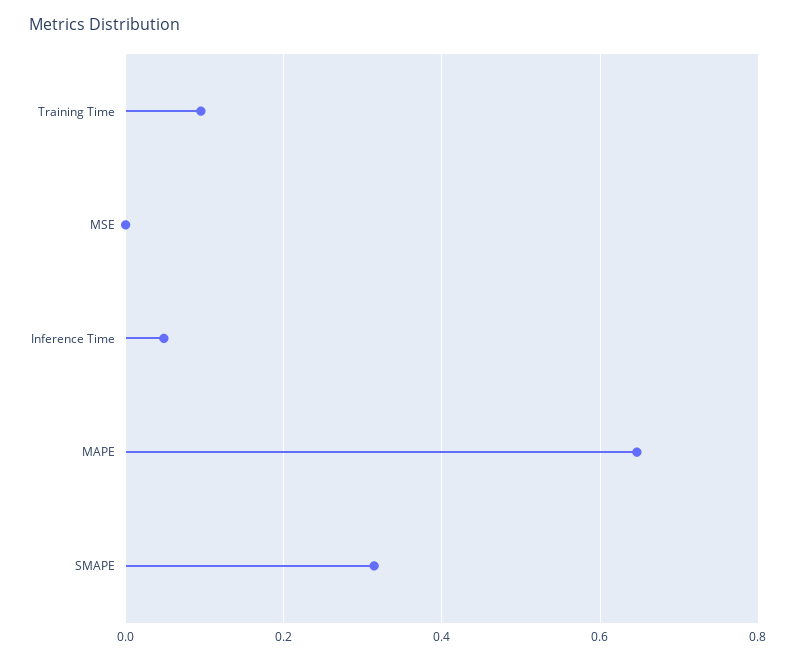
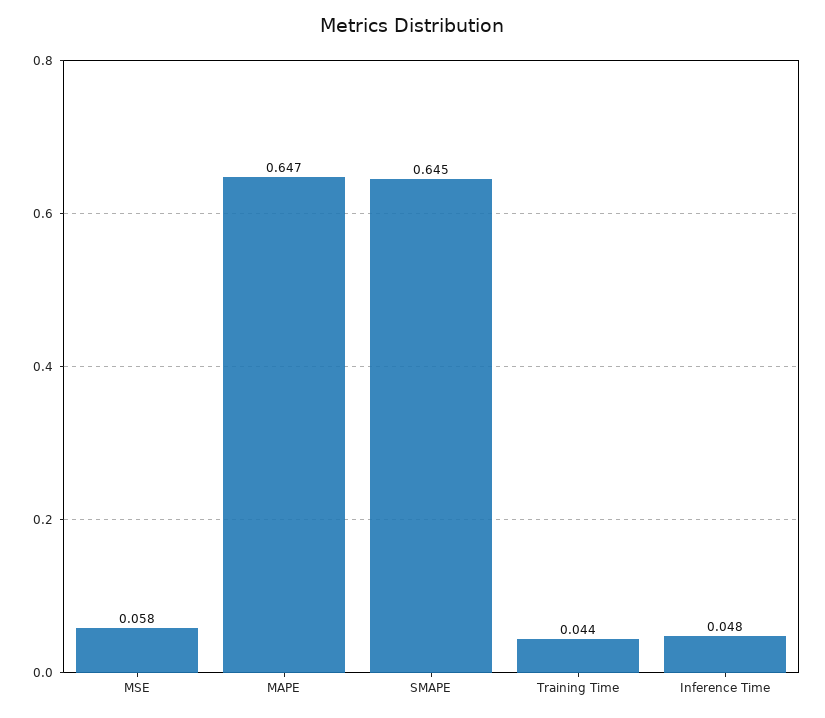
Training Time: 0.1 -> 0.044
MSE: 0 -> 0.058
SMAPE: 0.32 -> 0.645

